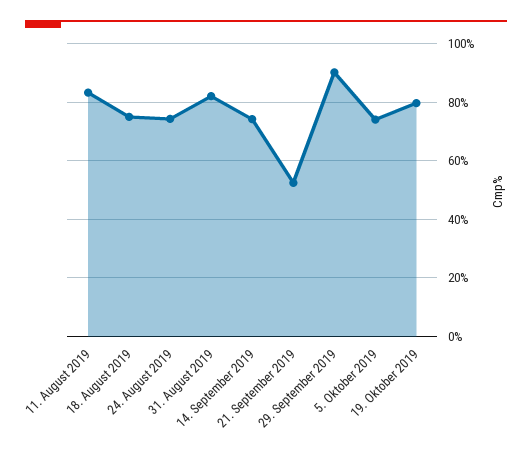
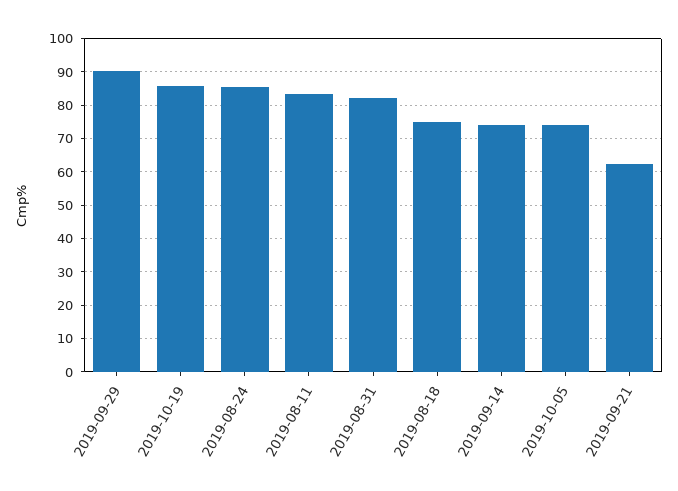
24. August 2019: 75 -> 86
21. September 2019: 52.5 -> 62
19. Oktober 2019: 80 -> 86

